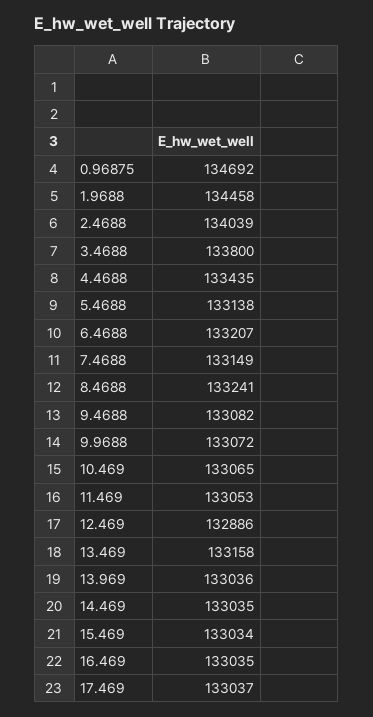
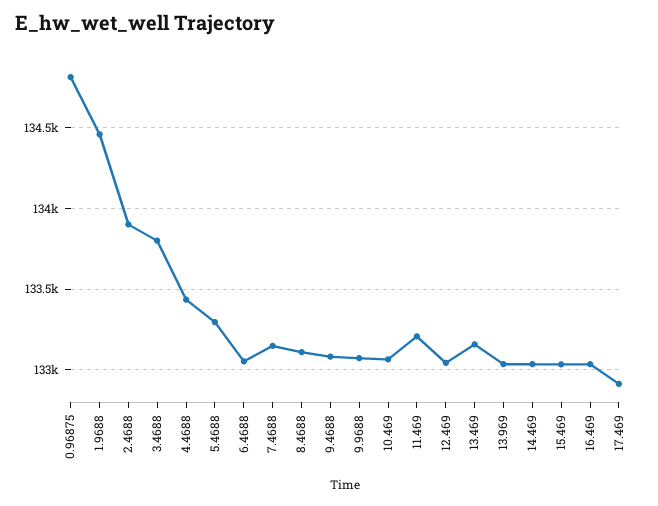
0.96875: 134692 -> 134800
2.4688: 134039 -> 133900
5.4688: 133138 -> 133300
6.4688: 133207 -> 133050
8.4688: 133241 -> 133100
11.469: 133053 -> 133200
12.469: 132886 -> 133050
17.469: 133037 -> 132900

